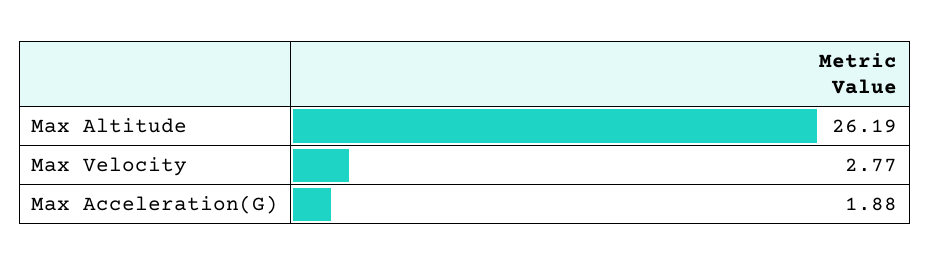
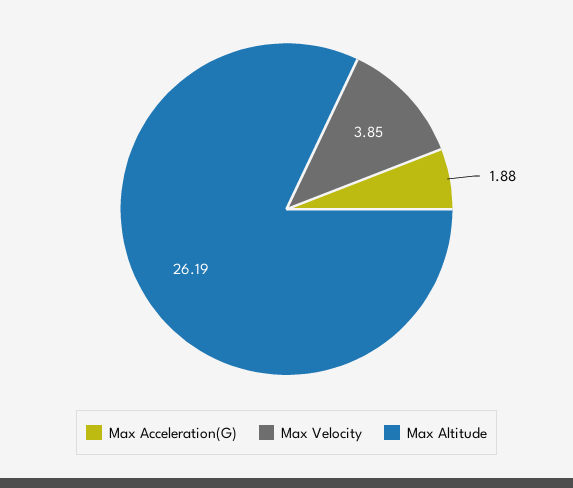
Max Velocity: 2.77 -> 3.85

